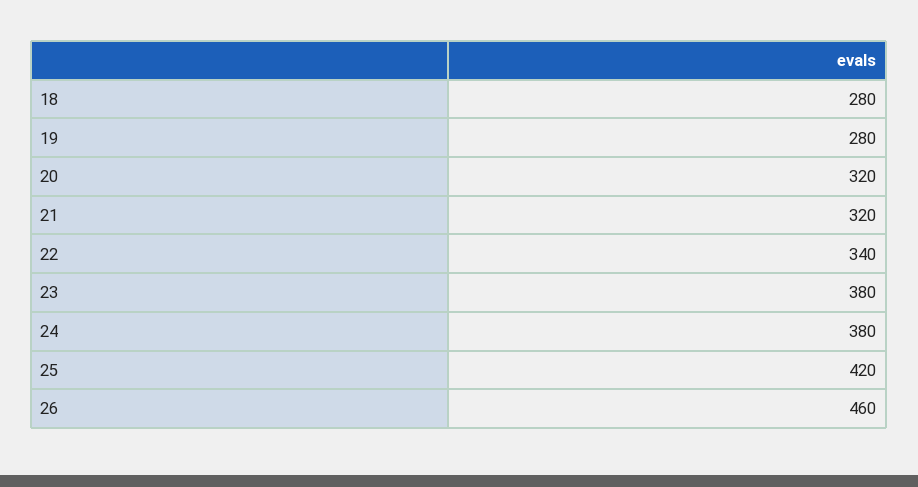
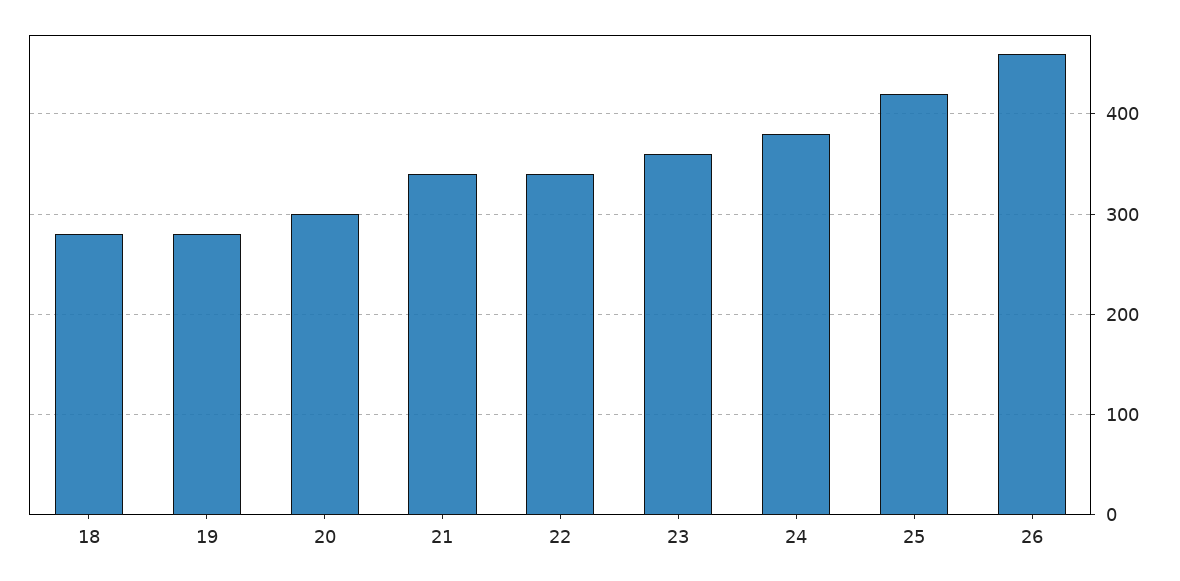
20: 320 -> 300
21: 320 -> 340
23: 380 -> 360

